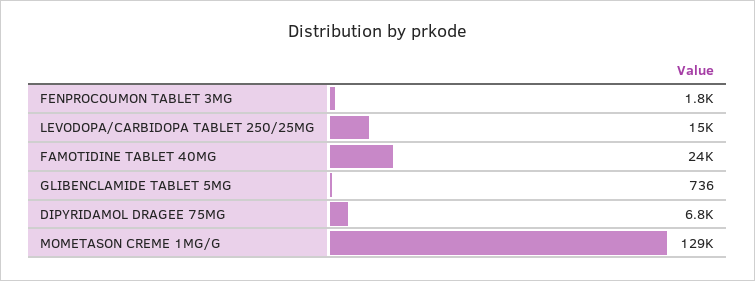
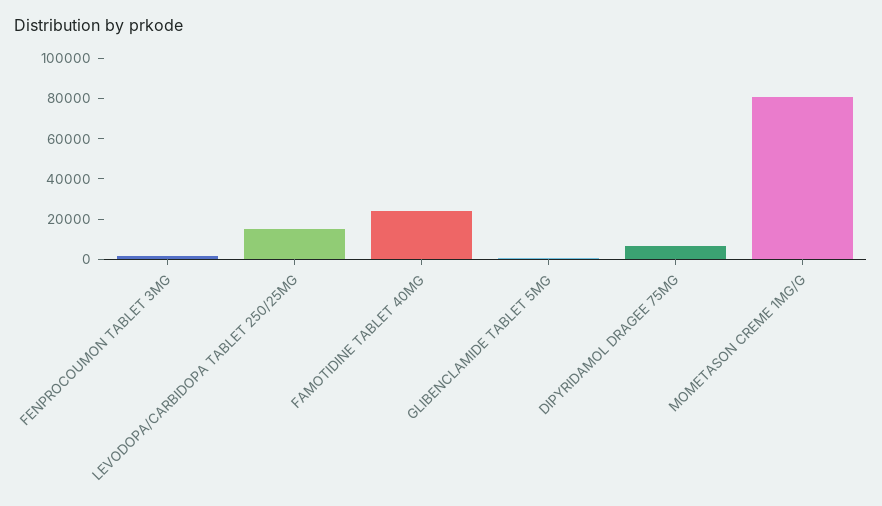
MOMETASON CREME 1MG/G: 129000 -> 80000

